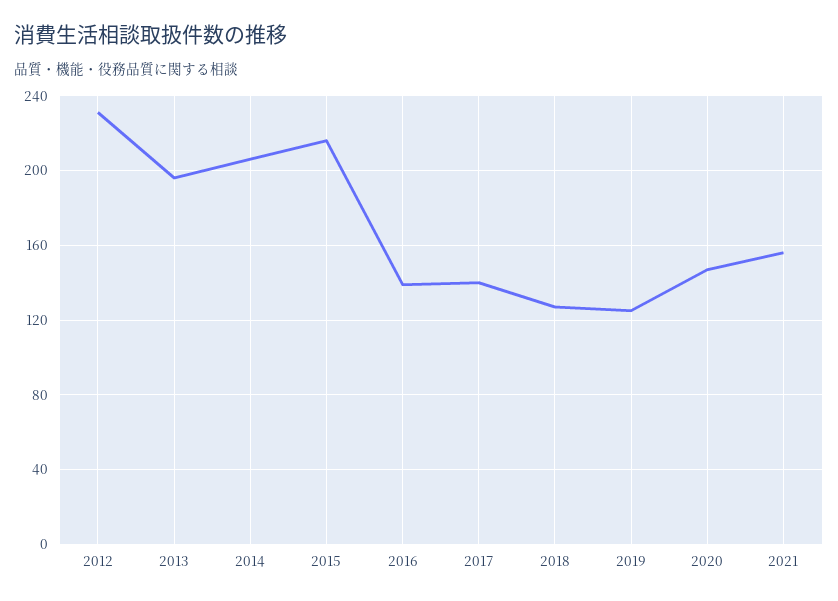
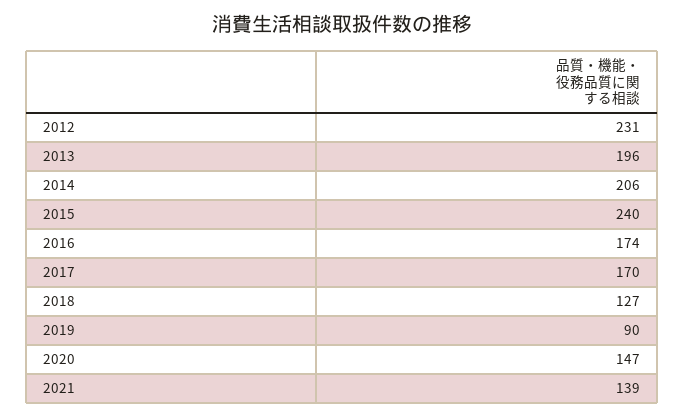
2015: 215 -> 240
2016: 140 -> 174
2017: 140 -> 170
2019: 125 -> 90
2021: 155 -> 139

